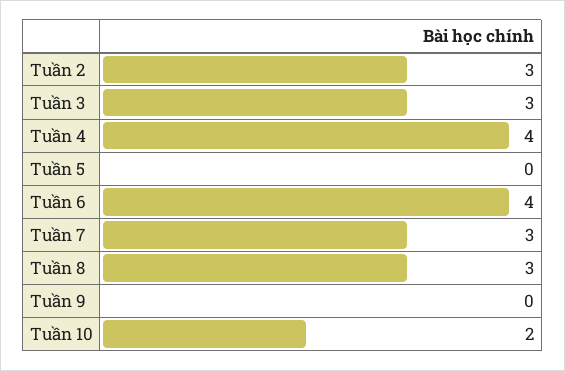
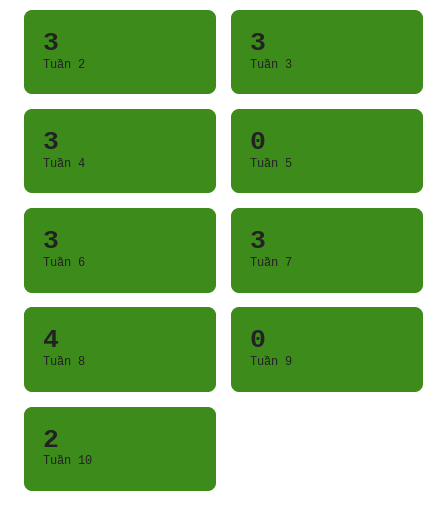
Tuần 4: 4 -> 3
Tuần 6: 4 -> 3
Tuần 8: 3 -> 4

